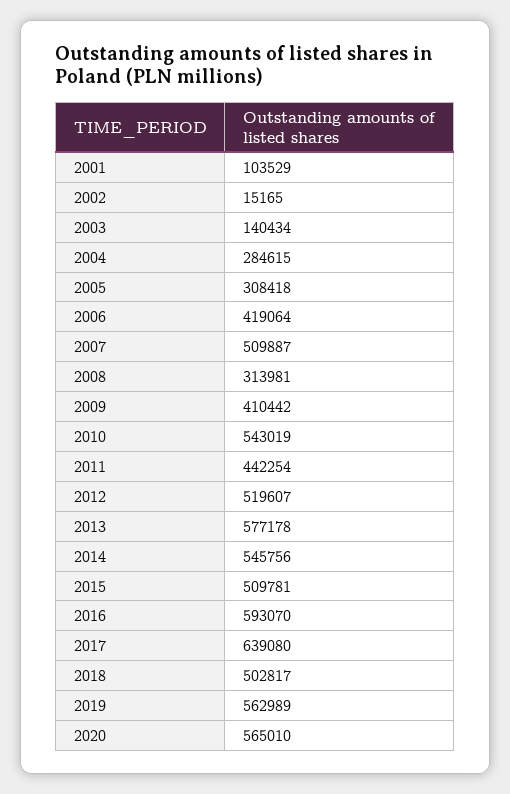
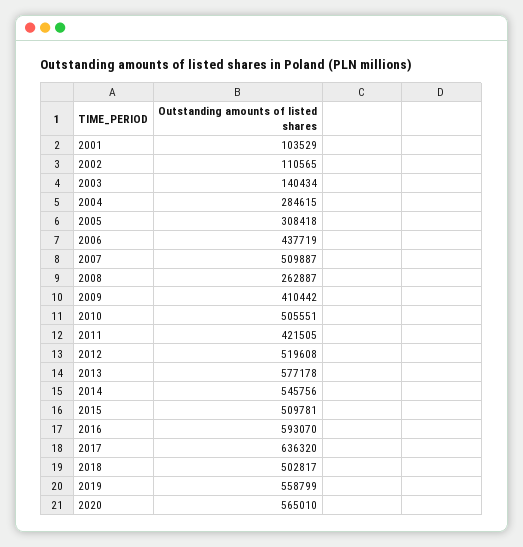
2002: 15165 -> 110565
2006: 419064 -> 437719
2008: 313981 -> 262887
2010: 543019 -> 505551
2011: 442254 -> 421505
2012: 519607 -> 519608
2017: 639080 -> 636320
2019: 562989 -> 558799

